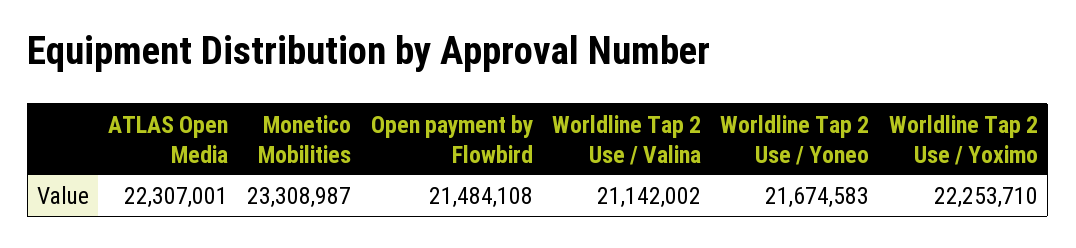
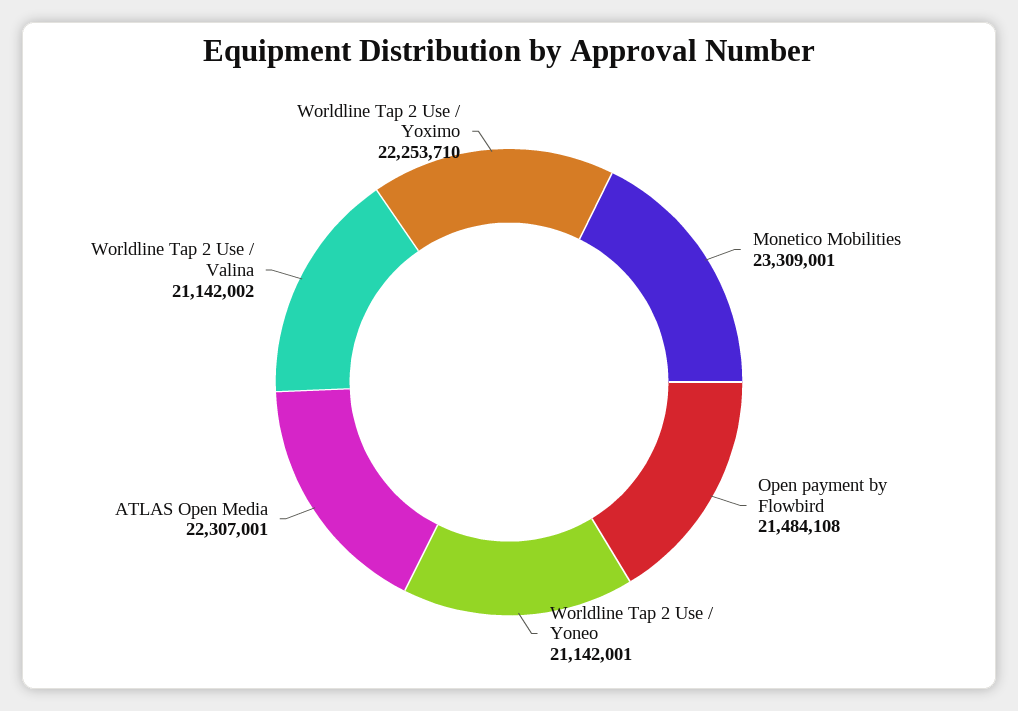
Monetico Mobilities: 23308987 -> 23309001
Worldline Tap 2 Use / Yoneo: 21674583 -> 21142001

